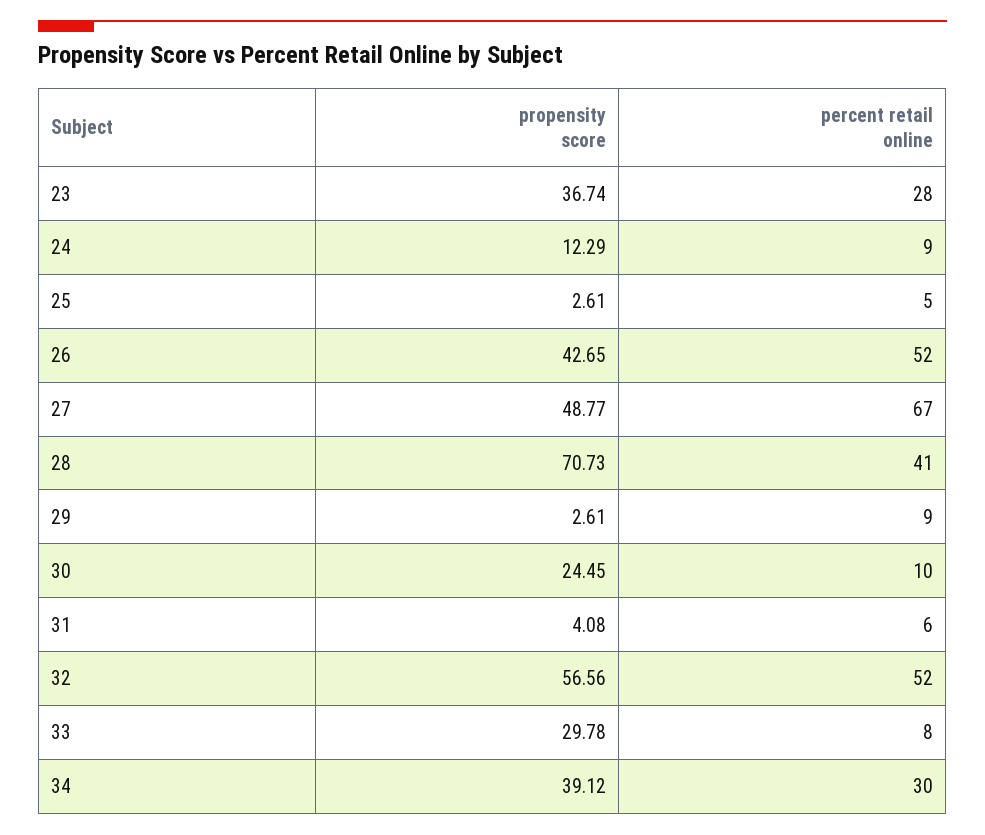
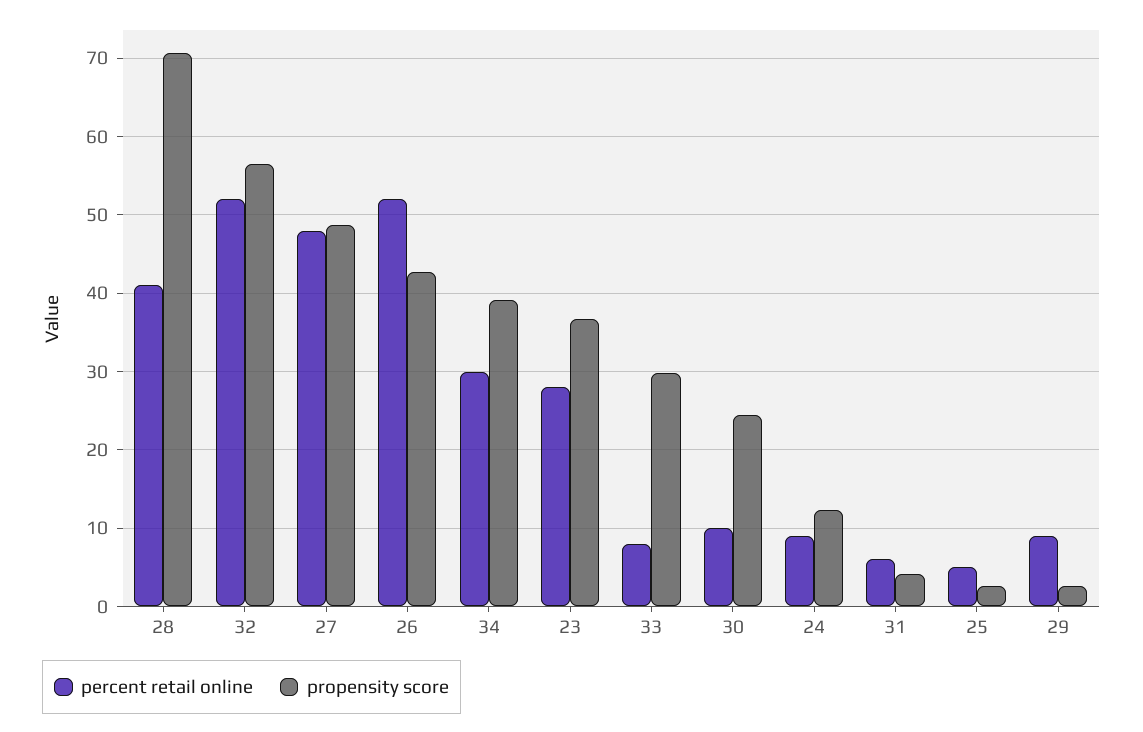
percent retail online, 27: 67 -> 48

